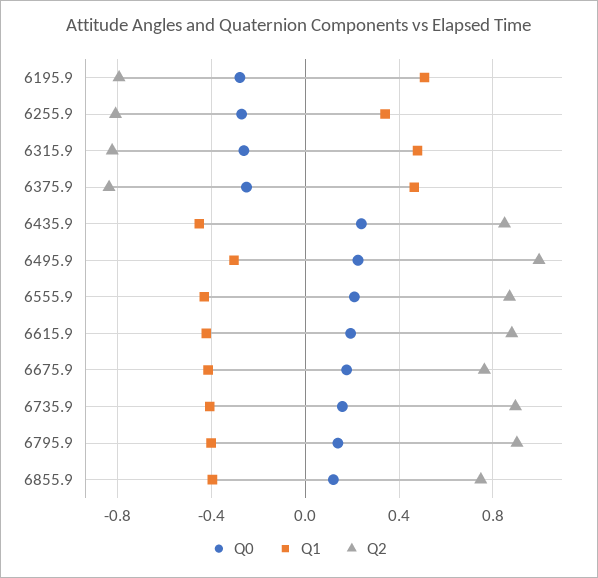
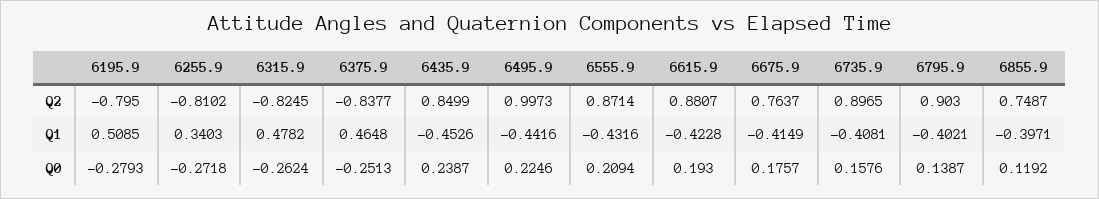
Q1, 6495.9: -0.3 -> -0.4416

